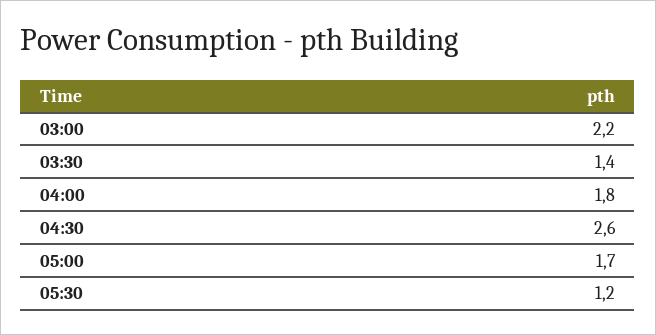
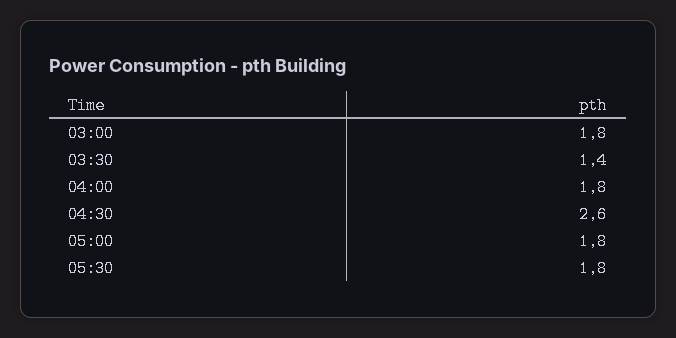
03:00: 2.2 -> 1.8
05:00: 1.7 -> 1.8
05:30: 1.2 -> 1.8

